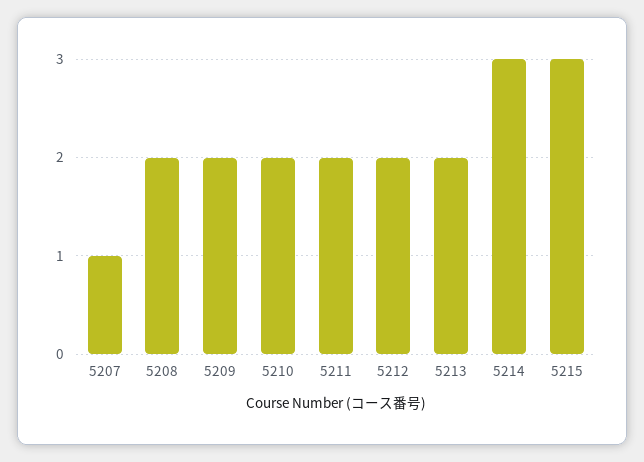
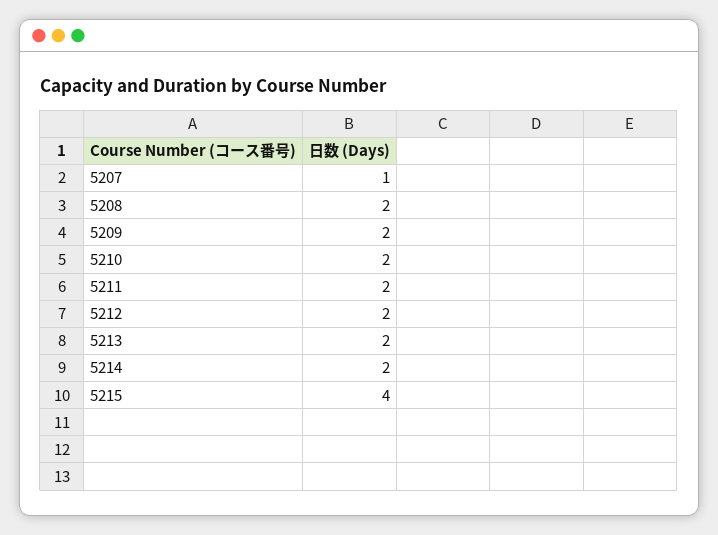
5214: 3 -> 2
5215: 3 -> 4

